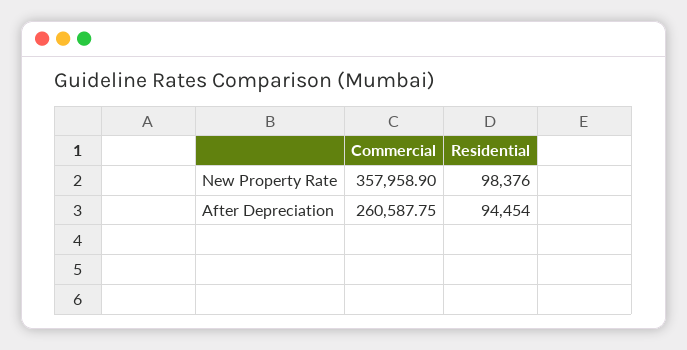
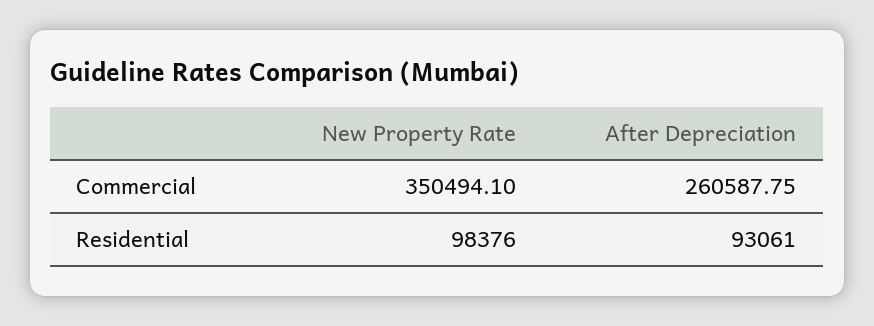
Commercial, New Property Rate: 357958.9 -> 350494.1
Residential, After Depreciation: 94454 -> 93061

